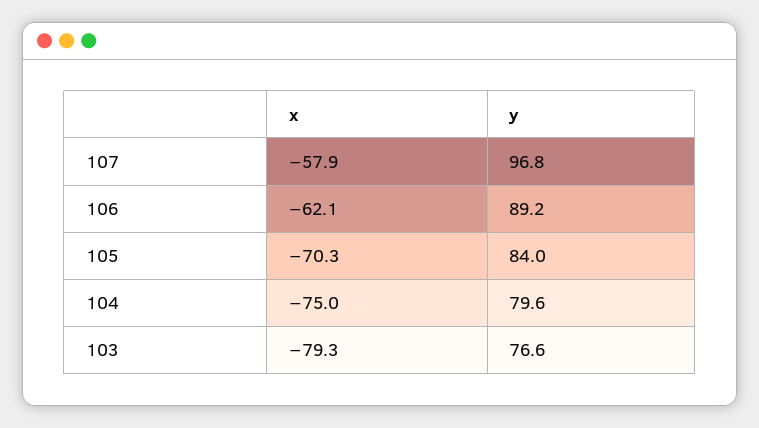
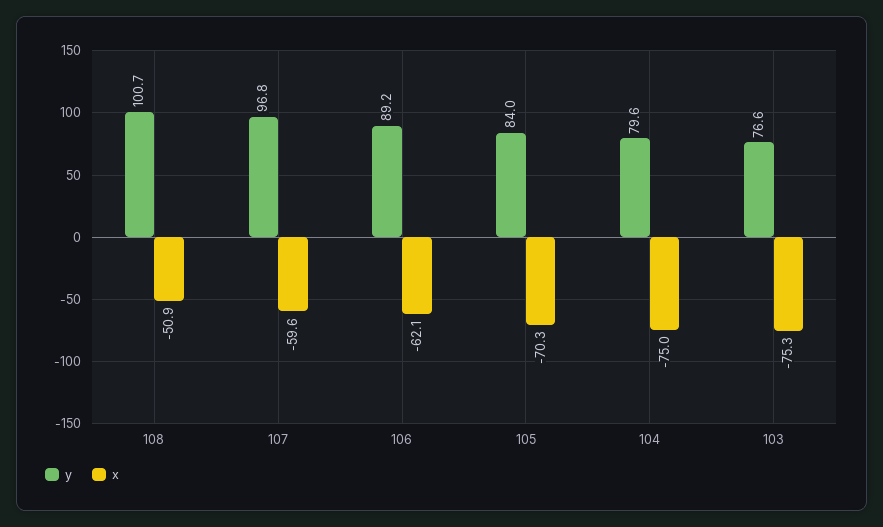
x, 107: -57.9 -> -59.6
x, 103: -79.3 -> -75.3
y, 108: none -> 100.7
x, 108: none -> -50.9

